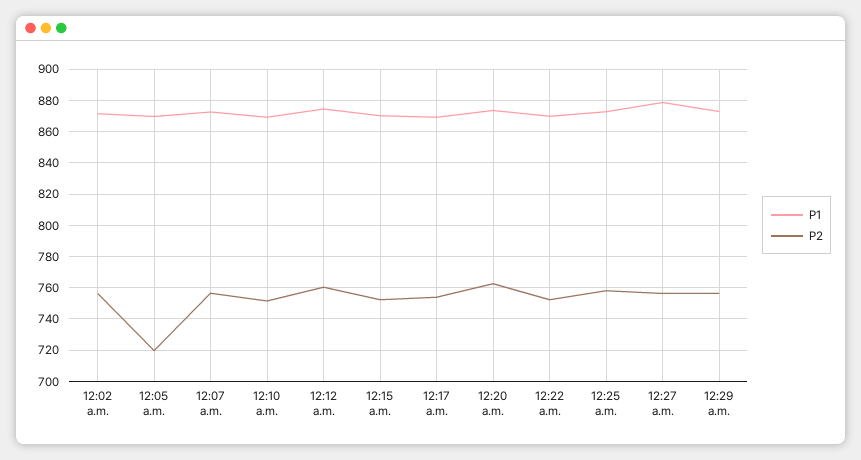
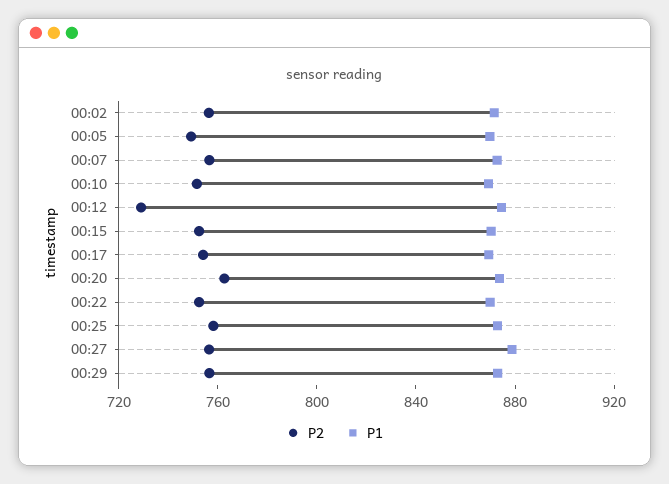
P2, 12:05 a.m.: 720 -> 750
P2, 12:12 a.m.: 760 -> 730

